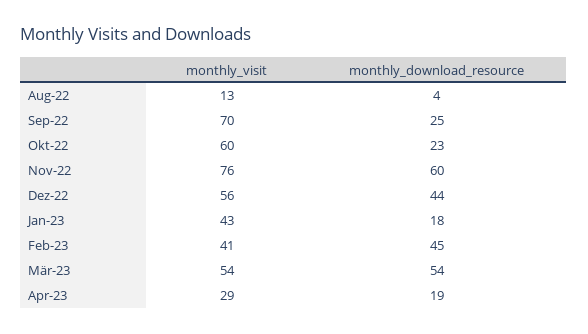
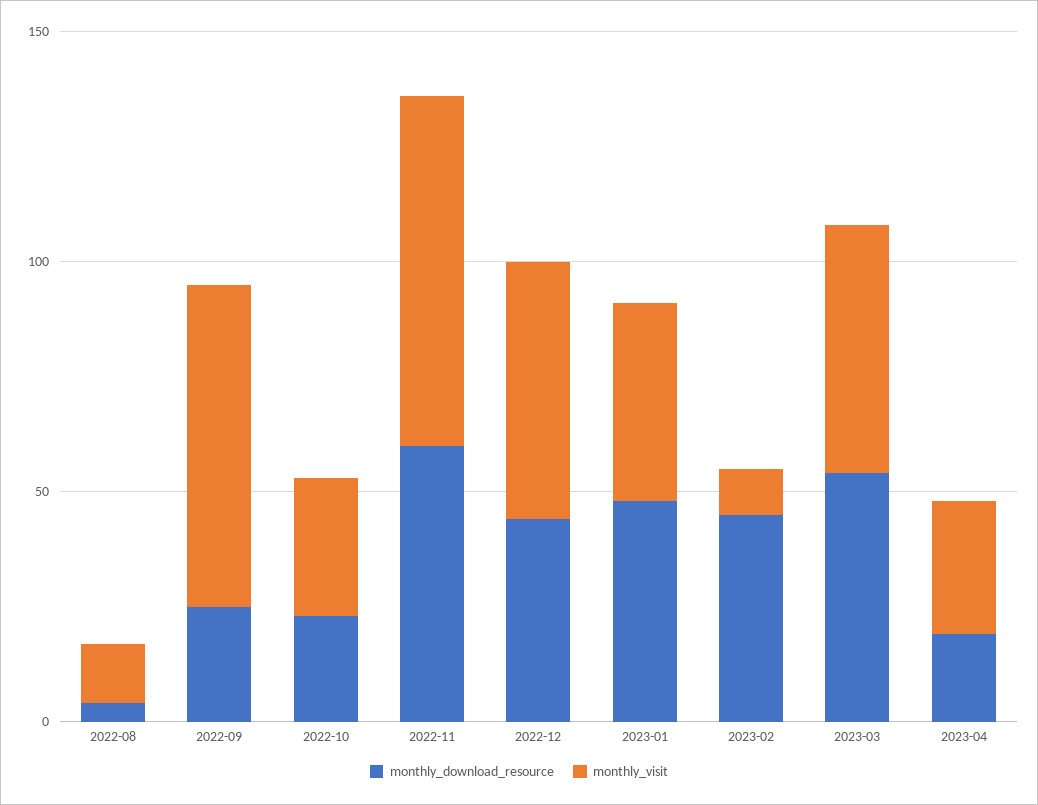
monthly_visit, Okt-22: 60 -> 30
monthly_download_resource, Jan-23: 18 -> 50
monthly_visit, Feb-23: 41 -> 10

